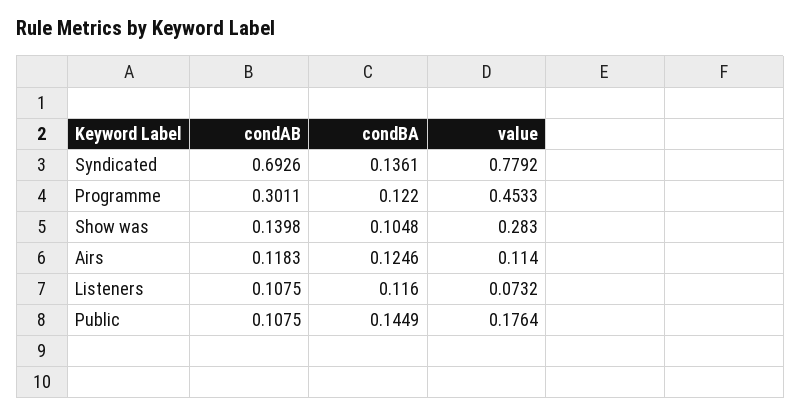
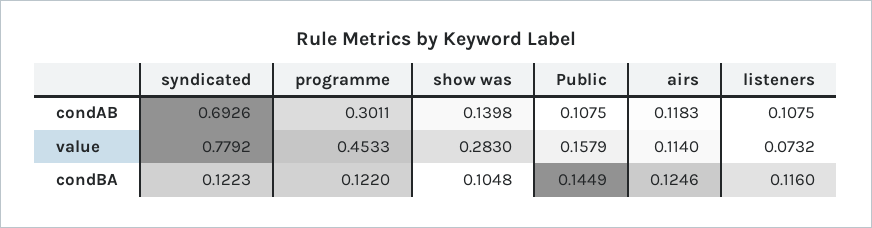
condBA, Syndicated: 0.1361 -> 0.1223
value, Public: 0.1764 -> 0.1579

